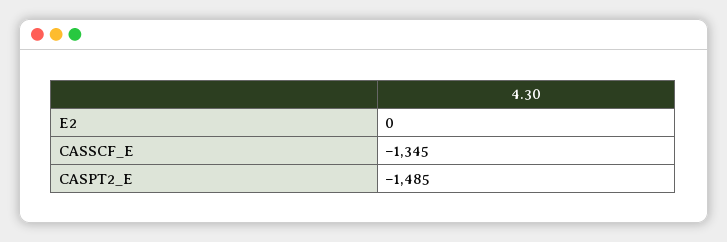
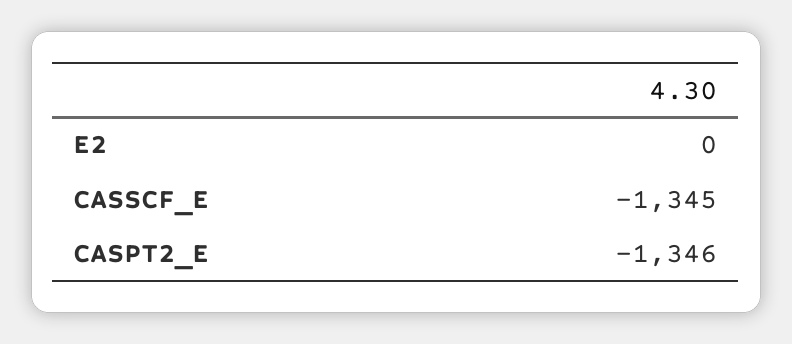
CASPT2_E: -1485 -> -1346

